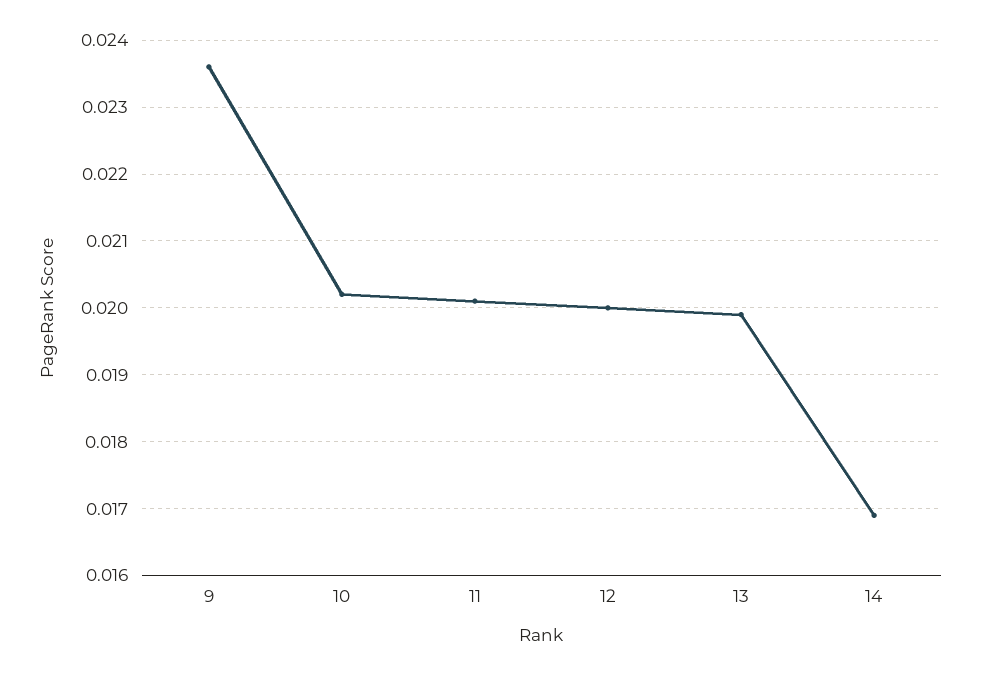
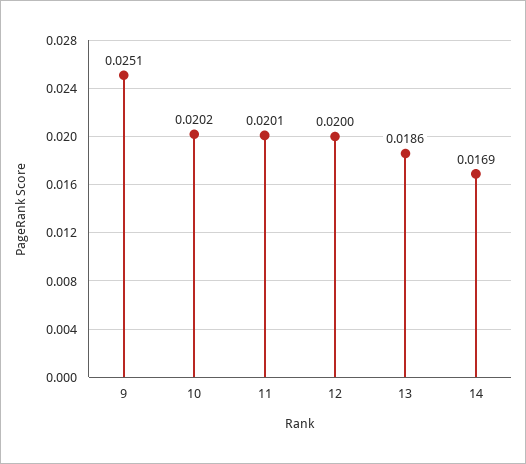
9: 0.0236 -> 0.0251
13: 0.0199 -> 0.0186

